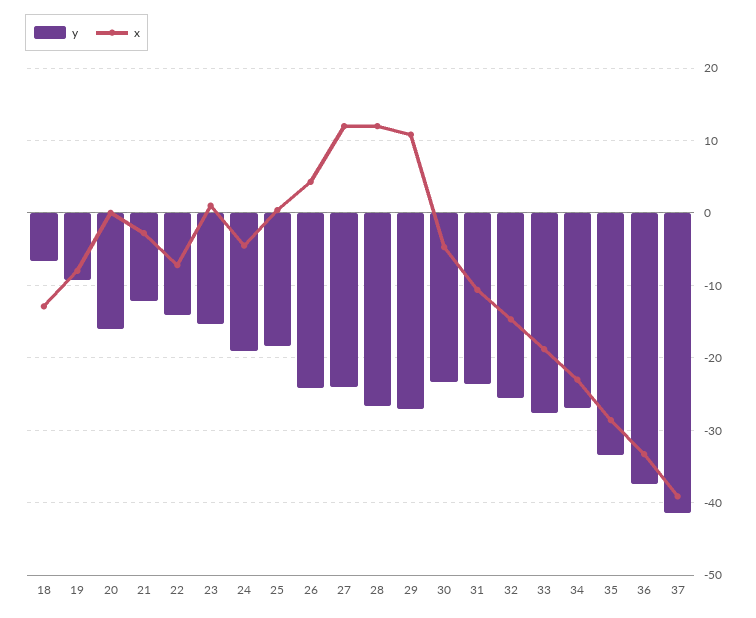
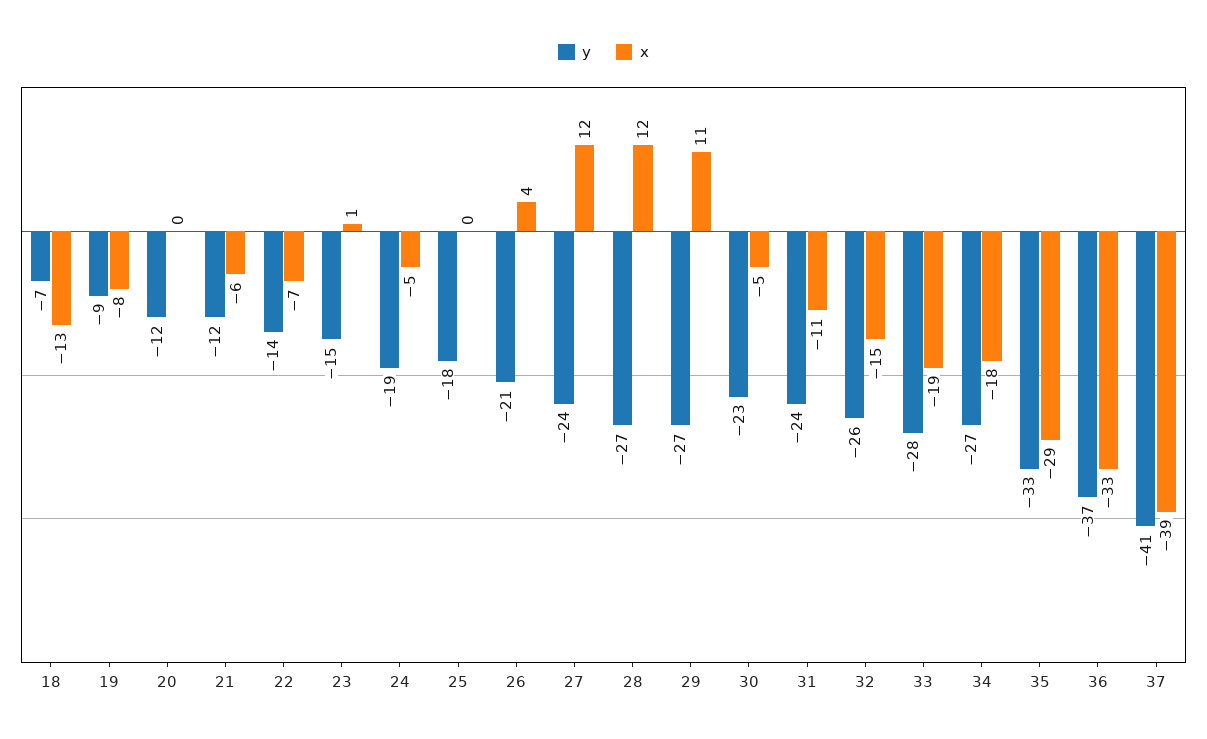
y, 20: -16 -> -12
x, 21: -3 -> -6
y, 26: -24 -> -21
x, 34: -23 -> -18

